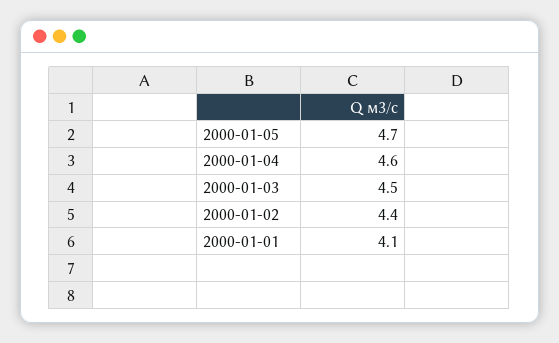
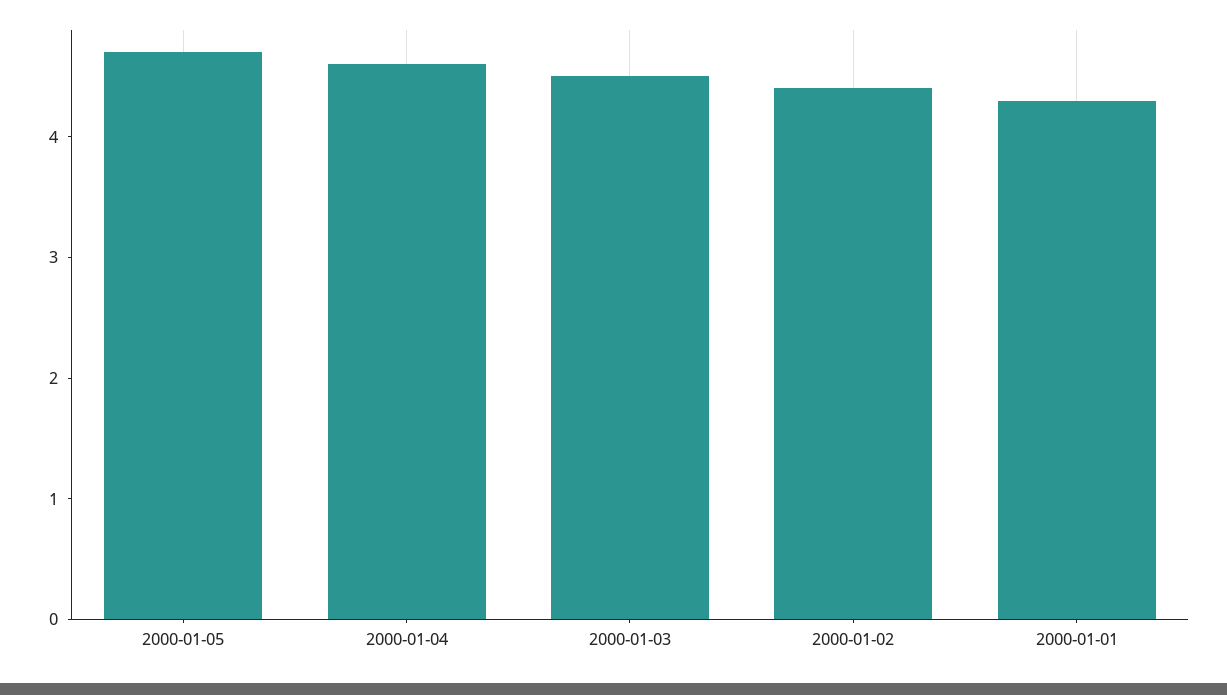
2000-01-01: 4.1 -> 4.3

